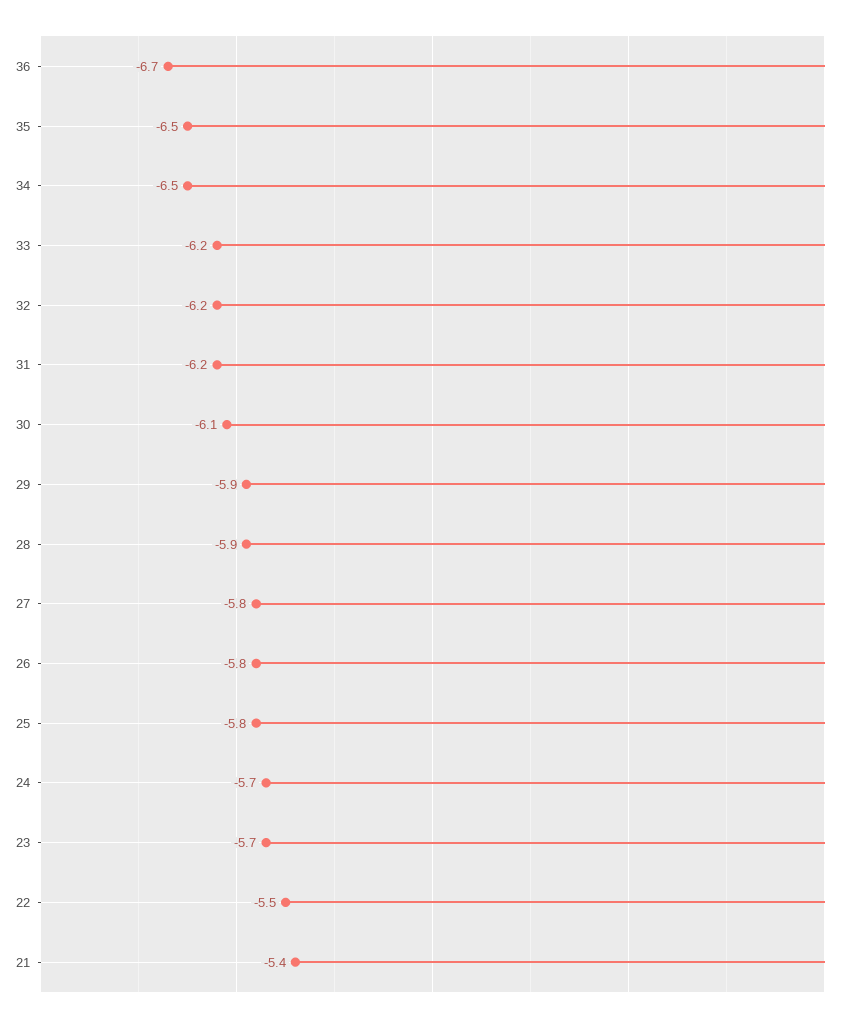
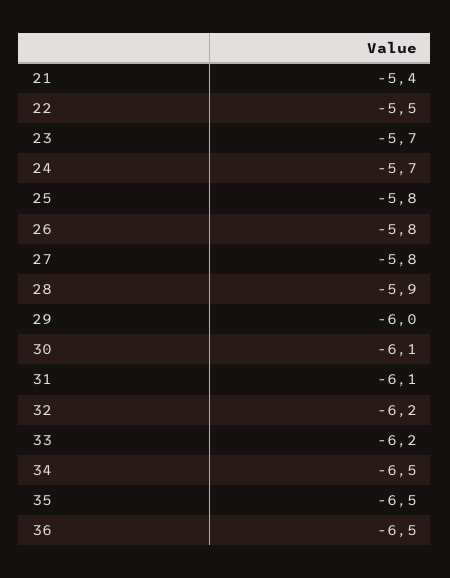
36: -6.7 -> -6.5
31: -6.2 -> -6.1
29: -5.9 -> -6

